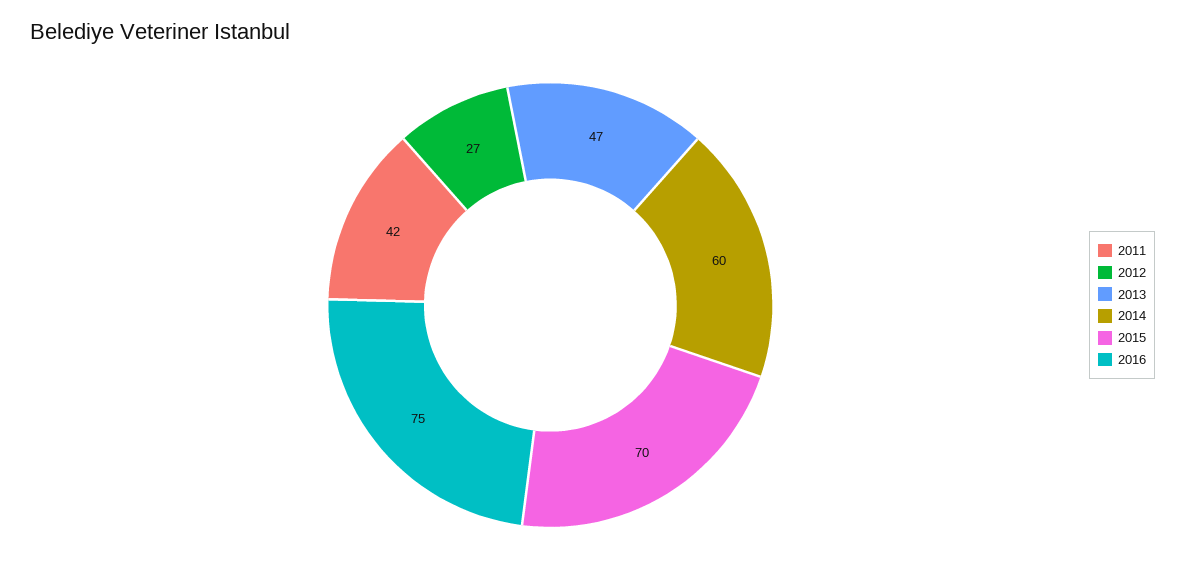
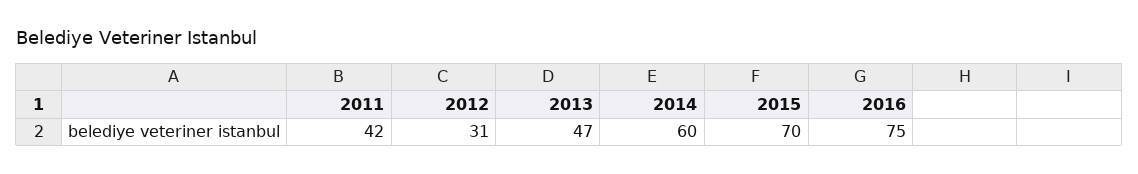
2012: 27 -> 31

